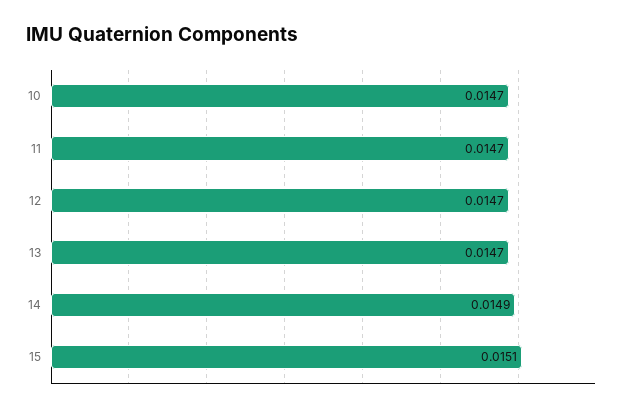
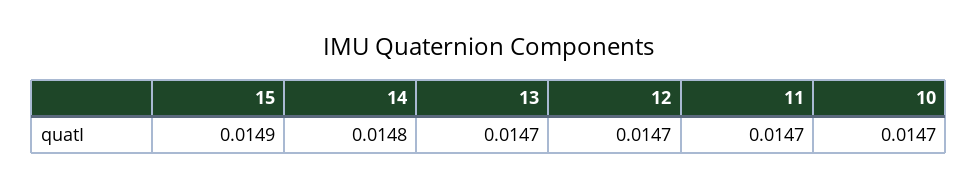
14: 0.0149 -> 0.0148
15: 0.0151 -> 0.0149

